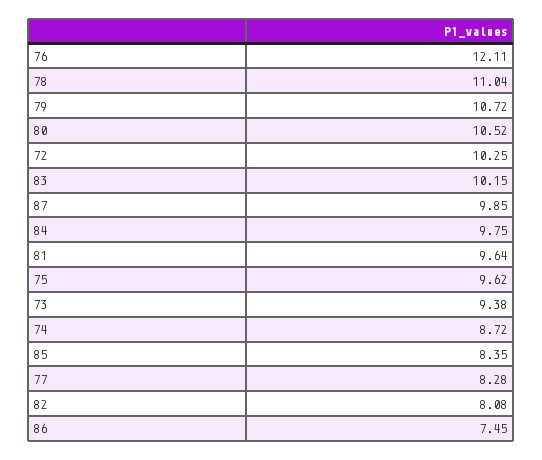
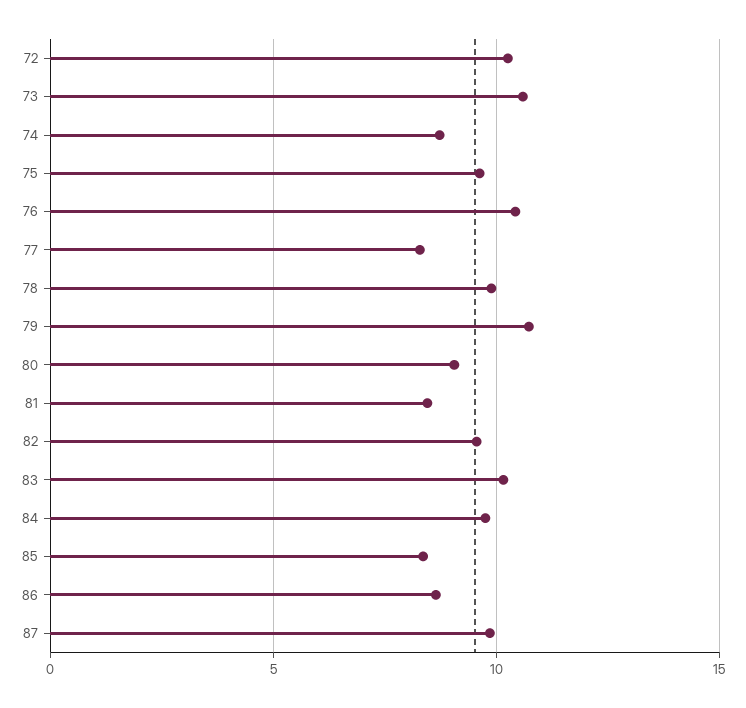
76: 12.11 -> 10.5
78: 11.04 -> 10
80: 10.52 -> 9
81: 9.64 -> 8.5
73: 9.38 -> 10.5
82: 8.08 -> 9.5
86: 7.45 -> 8.5

